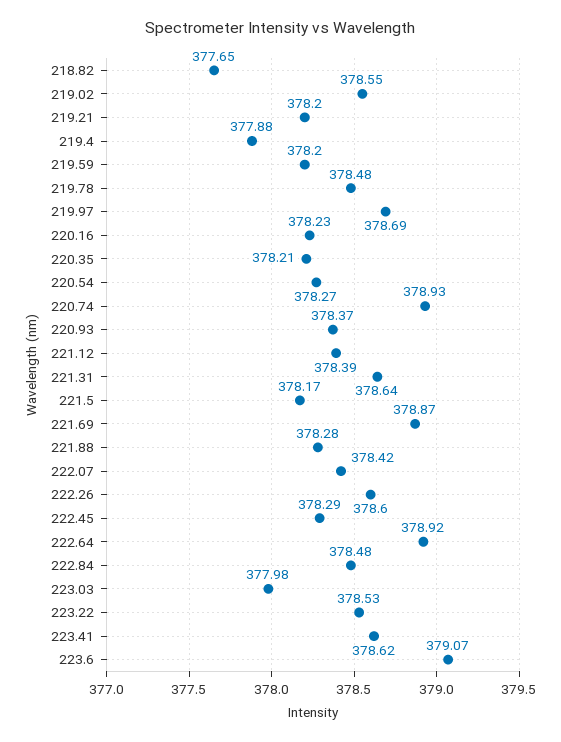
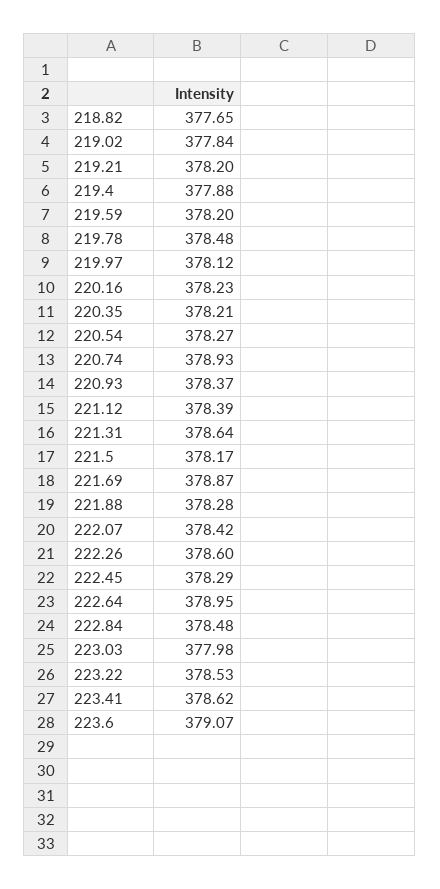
219.02: 378.55 -> 377.84
219.97: 378.69 -> 378.12
222.64: 378.92 -> 378.95

